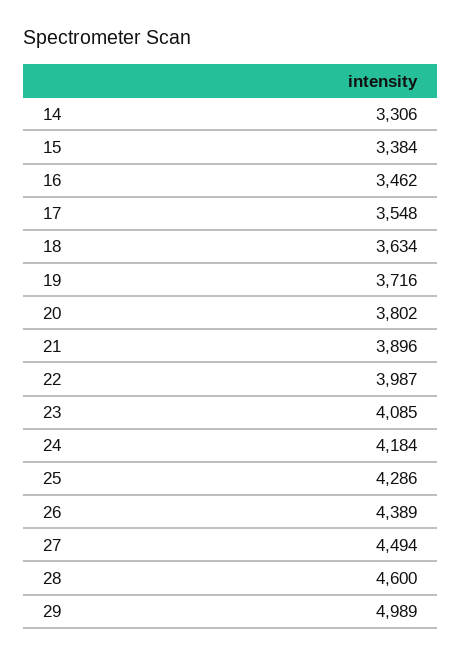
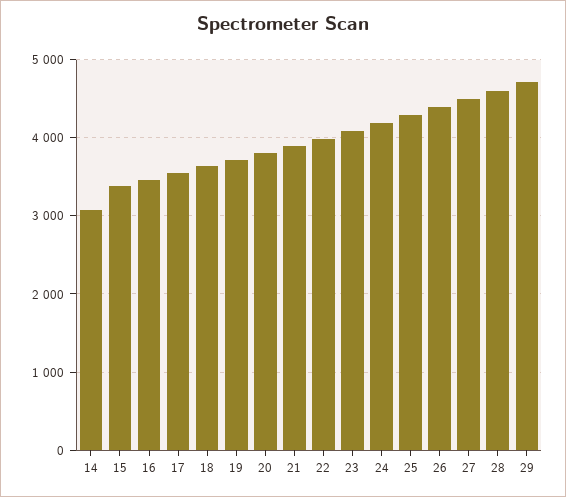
14: 3306 -> 3100
29: 4989 -> 4700

